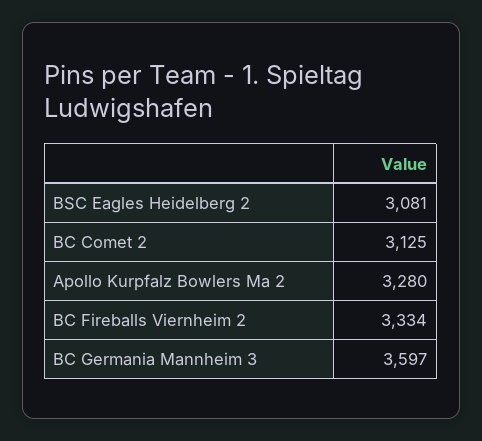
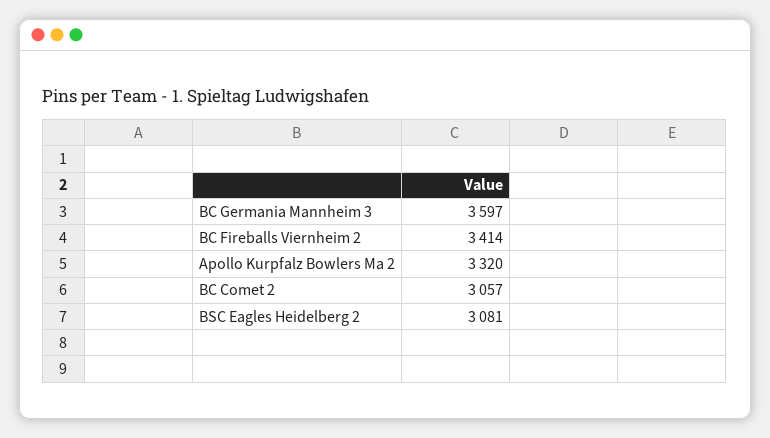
BC Comet 2: 3125 -> 3057
Apollo Kurpfalz Bowlers Ma 2: 3280 -> 3320
BC Fireballs Viernheim 2: 3334 -> 3414

